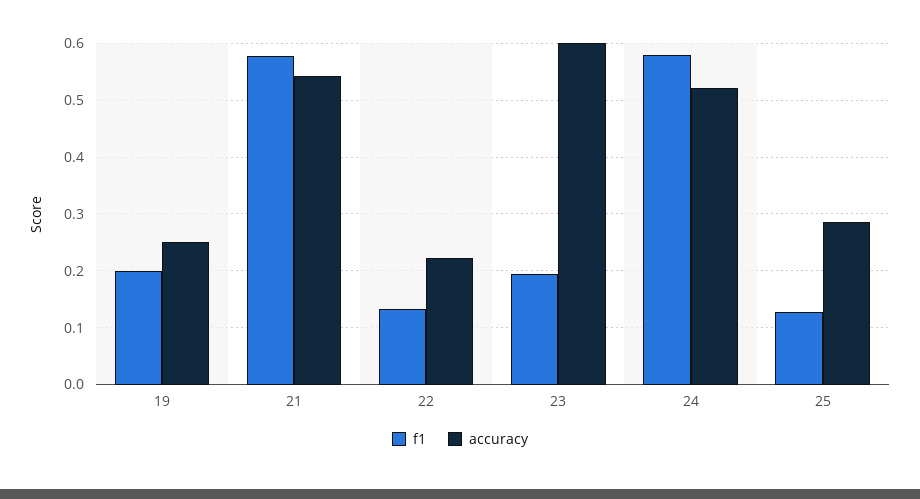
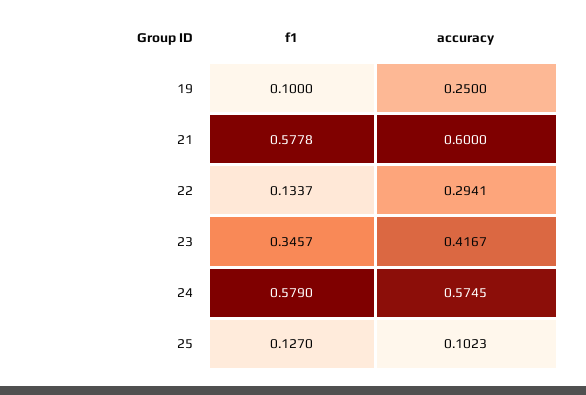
f1, 19: 0.2 -> 0.1
accuracy, 21: 0.54 -> 0.6
accuracy, 22: 0.22 -> 0.2941
f1, 23: 0.2 -> 0.3457
accuracy, 23: 0.6 -> 0.4167
accuracy, 24: 0.52 -> 0.5745
accuracy, 25: 0.28 -> 0.1023

